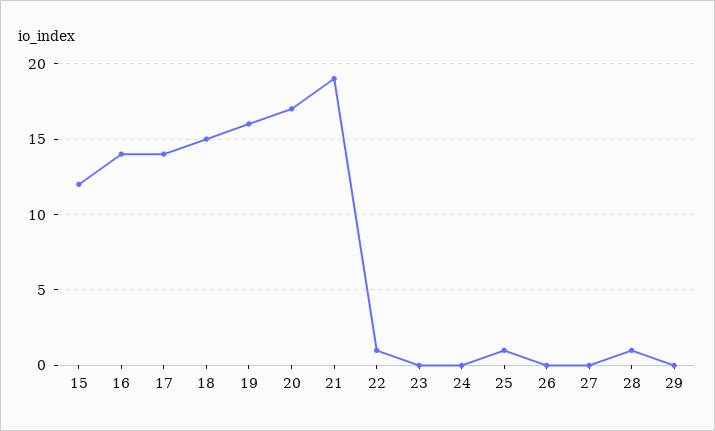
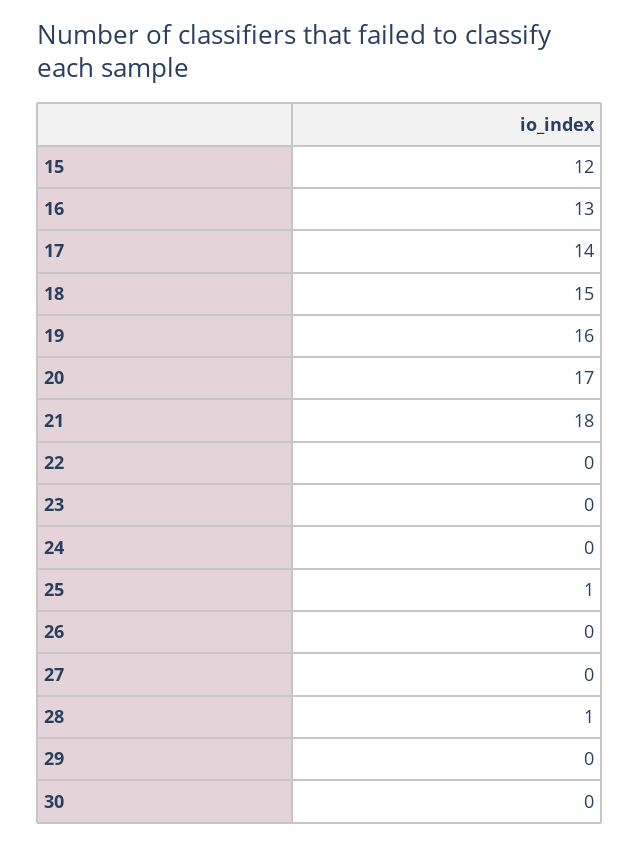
16: 14 -> 13
21: 19 -> 18
22: 1 -> 0
30: none -> 0

